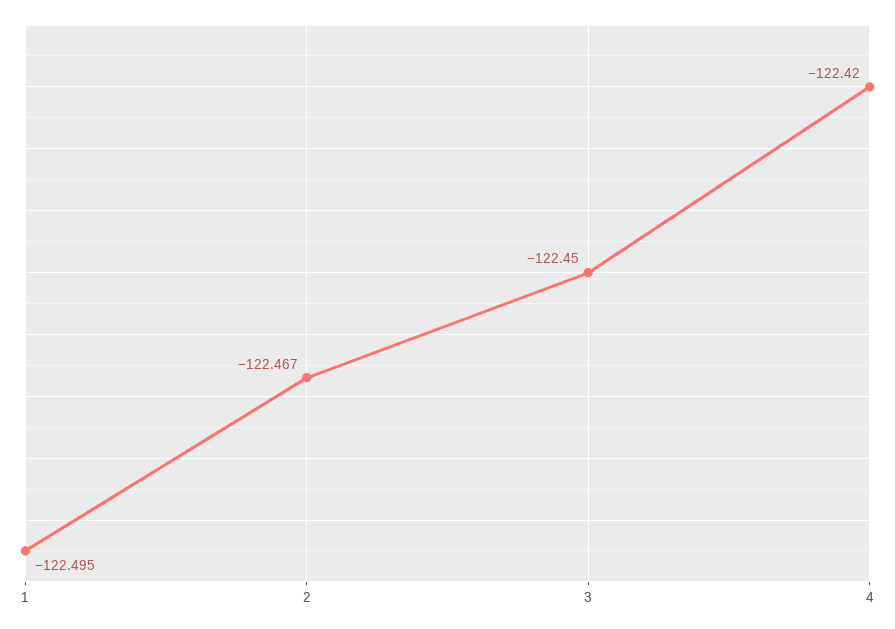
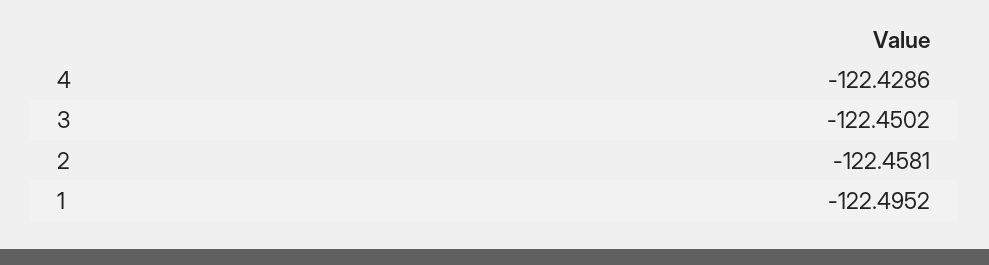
2: -122.467 -> -122.4581
4: -122.42 -> -122.4286

